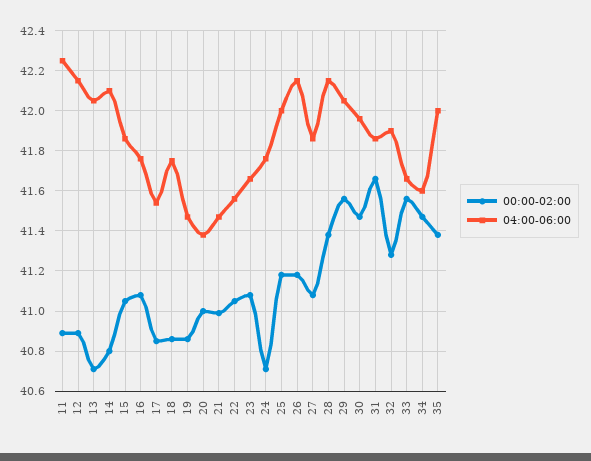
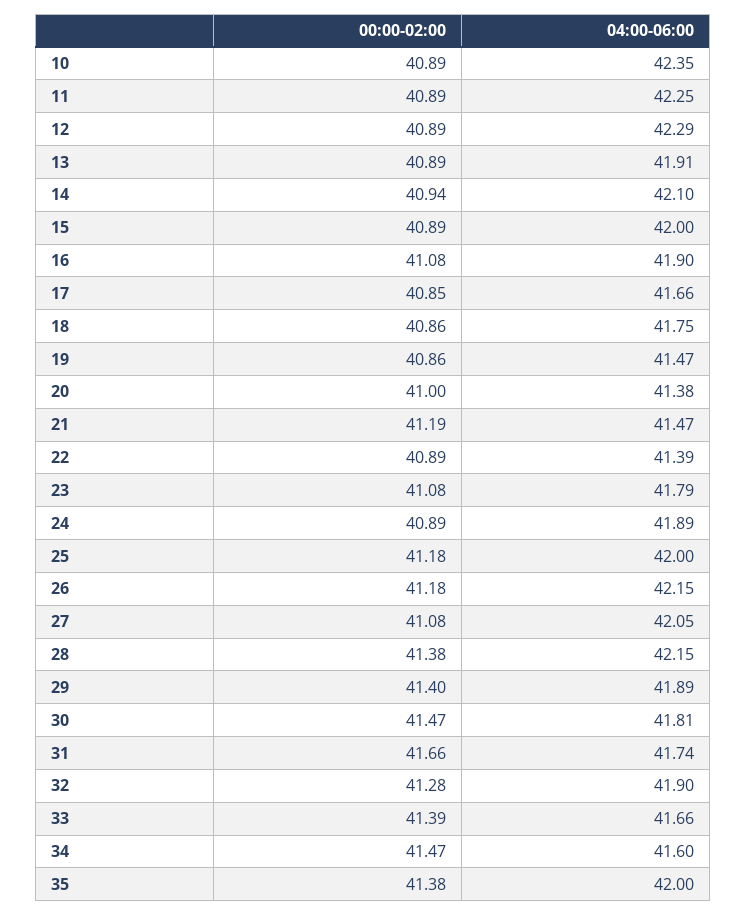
04:00-06:00, 12: 42.15 -> 42.29
00:00-02:00, 13: 40.7 -> 40.89
04:00-06:00, 13: 42.05 -> 41.91
00:00-02:00, 14: 40.8 -> 40.94
00:00-02:00, 15: 41.05 -> 40.89
04:00-06:00, 15: 41.85 -> 42
04:00-06:00, 16: 41.75 -> 41.9
04:00-06:00, 17: 41.55 -> 41.66
00:00-02:00, 21: 41 -> 41.19
00:00-02:00, 22: 41.05 -> 40.89
04:00-06:00, 22: 41.55 -> 41.39
04:00-06:00, 23: 41.65 -> 41.79
00:00-02:00, 24: 40.7 -> 40.89
04:00-06:00, 24: 41.75 -> 41.89
04:00-06:00, 27: 41.85 -> 42.05
00:00-02:00, 29: 41.55 -> 41.4
04:00-06:00, 29: 42.05 -> 41.89
04:00-06:00, 30: 41.95 -> 41.81
04:00-06:00, 31: 41.85 -> 41.74
00:00-02:00, 33: 41.55 -> 41.39
00:00-02:00, 10: none -> 40.89
04:00-06:00, 10: none -> 42.35

